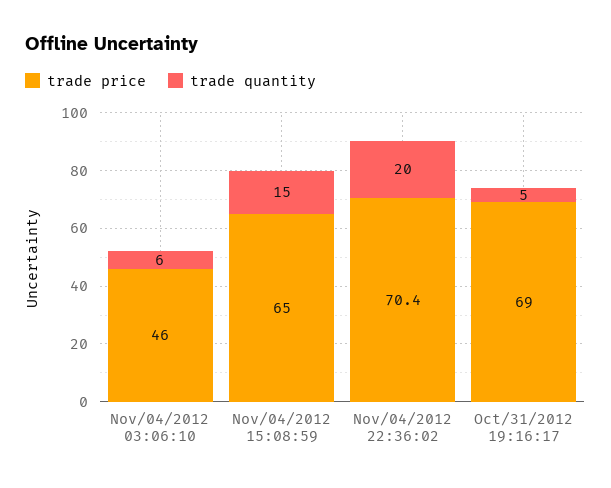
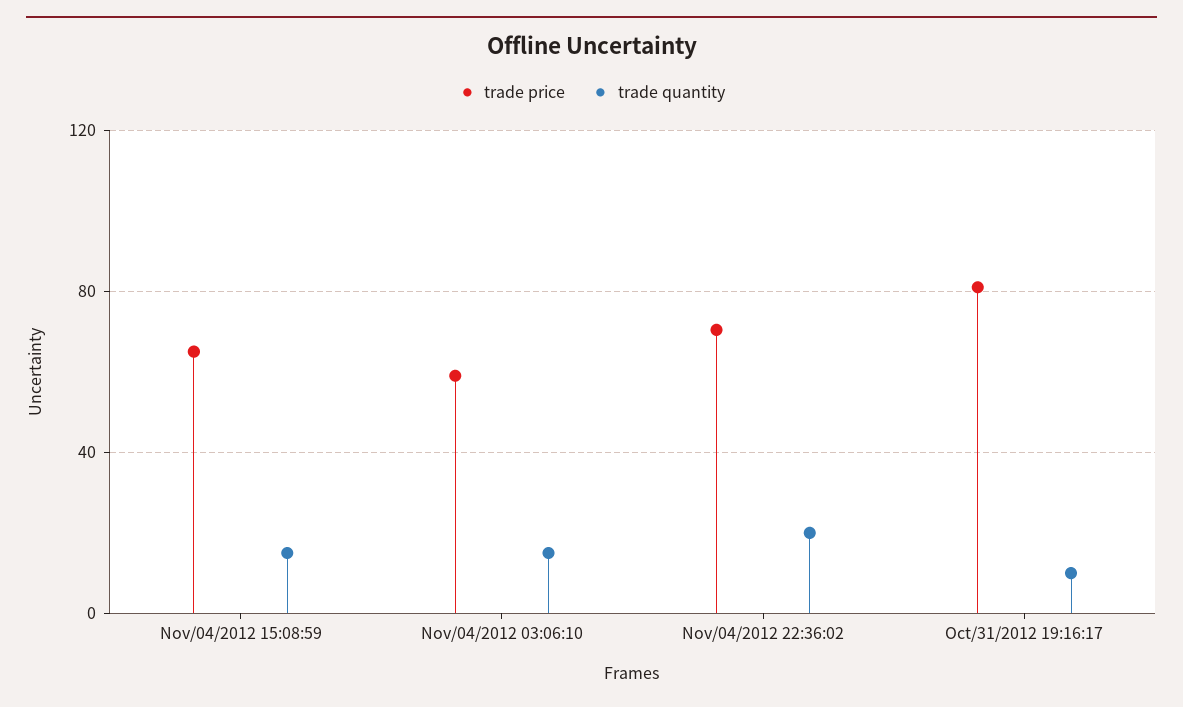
trade price, Nov/04/2012 03:06:10: 46 -> 60
trade quantity, Nov/04/2012 03:06:10: 6 -> 15
trade price, Oct/31/2012 19:16:17: 69 -> 80
trade quantity, Oct/31/2012 19:16:17: 5 -> 10

